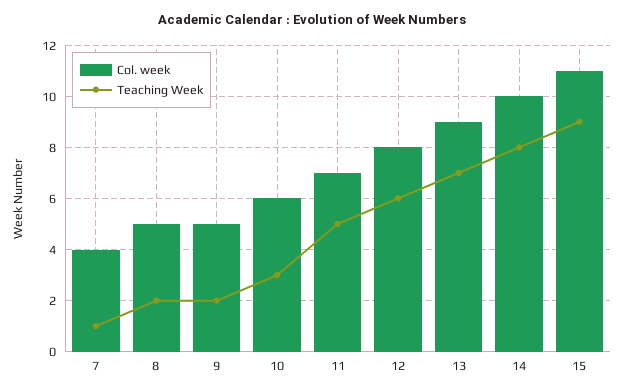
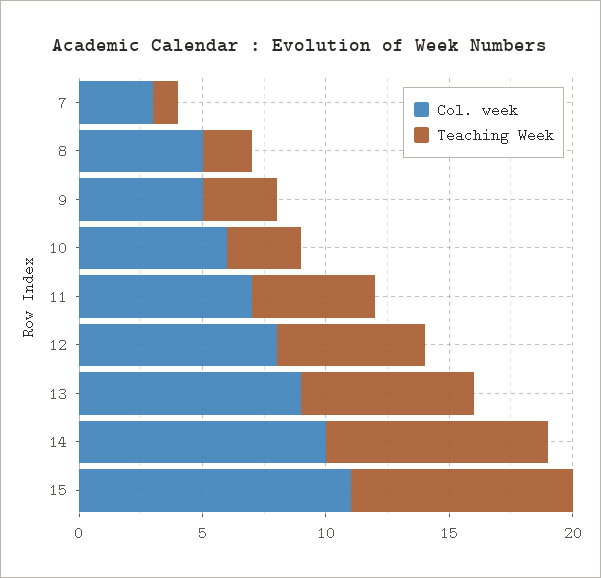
Col. week, 7: 4 -> 3
Teaching Week, 9: 2 -> 3
Teaching Week, 14: 8 -> 9

